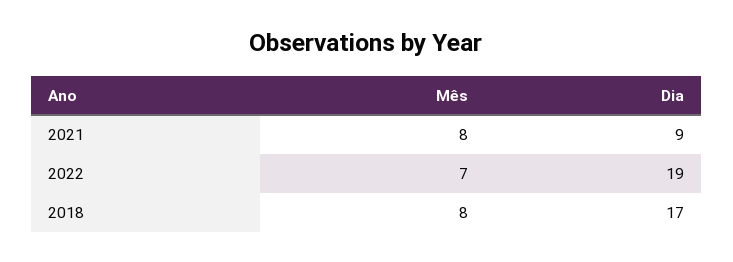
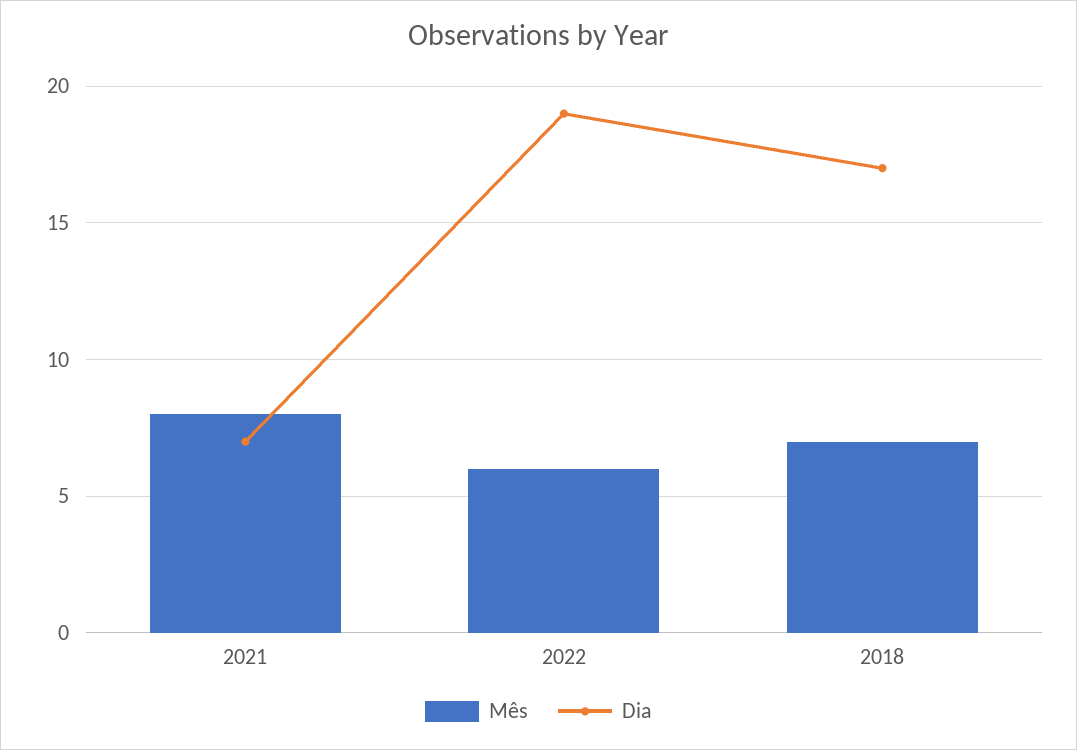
Dia, 2021: 9 -> 7
Mês, 2022: 7 -> 6
Mês, 2018: 8 -> 7

